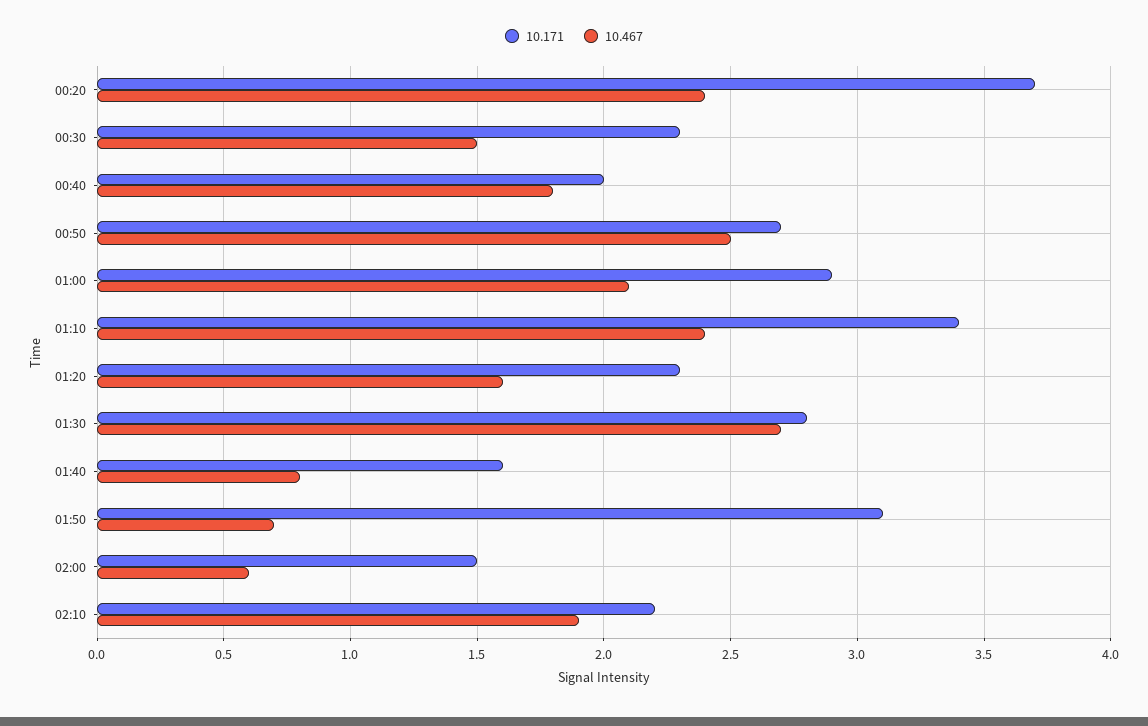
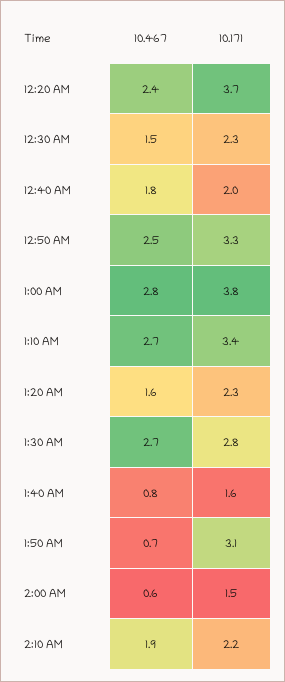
10.171, 00:50: 2.7 -> 3.3
10.171, 01:00: 2.9 -> 3.8
10.467, 01:00: 2.1 -> 2.8
10.467, 01:10: 2.4 -> 2.7

